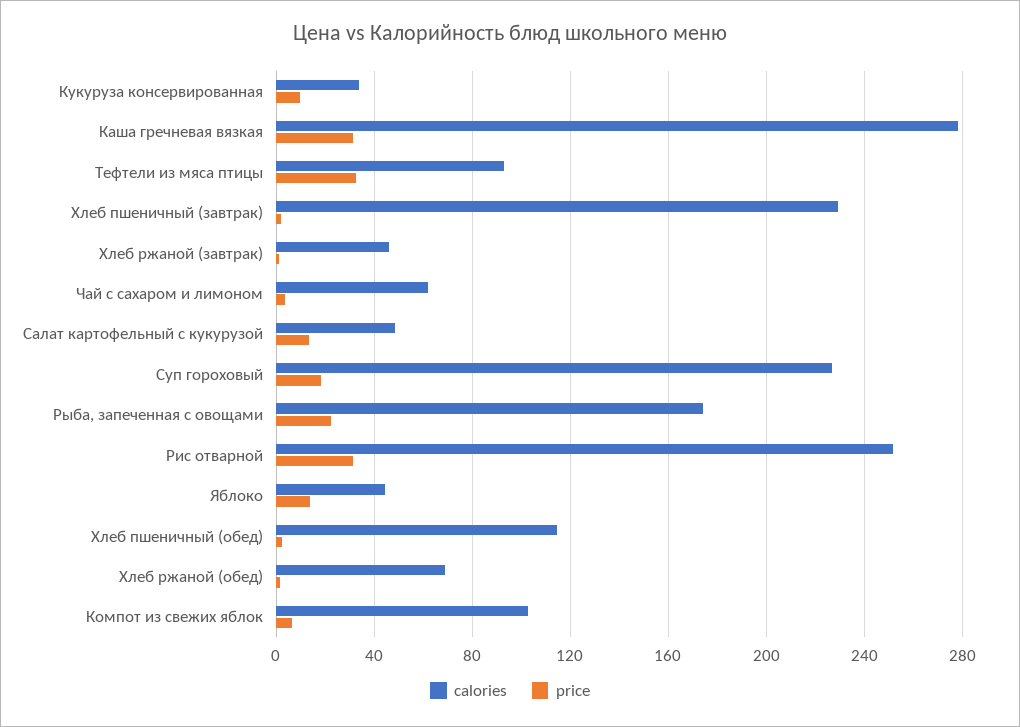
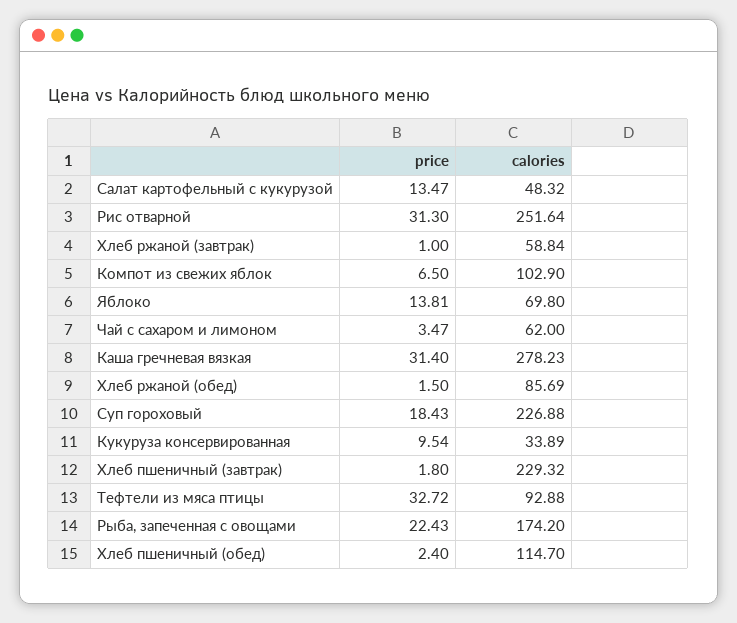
calories, Хлеб ржаной (завтрак): 45 -> 58.84
calories, Яблоко: 45 -> 69.8
calories, Хлеб ржаной (обед): 70 -> 85.69

